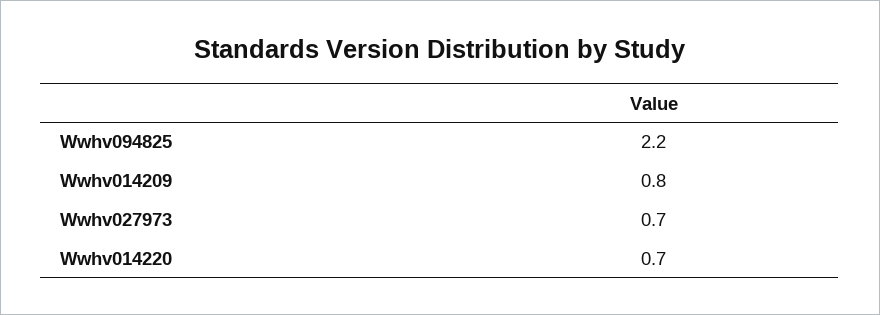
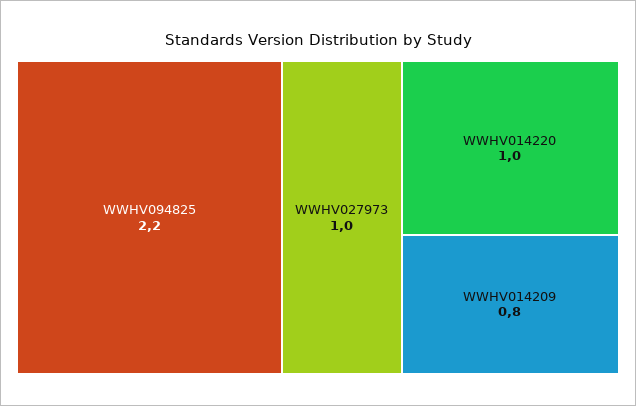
Wwhv027973: 0.7 -> 1
Wwhv014220: 0.7 -> 1

